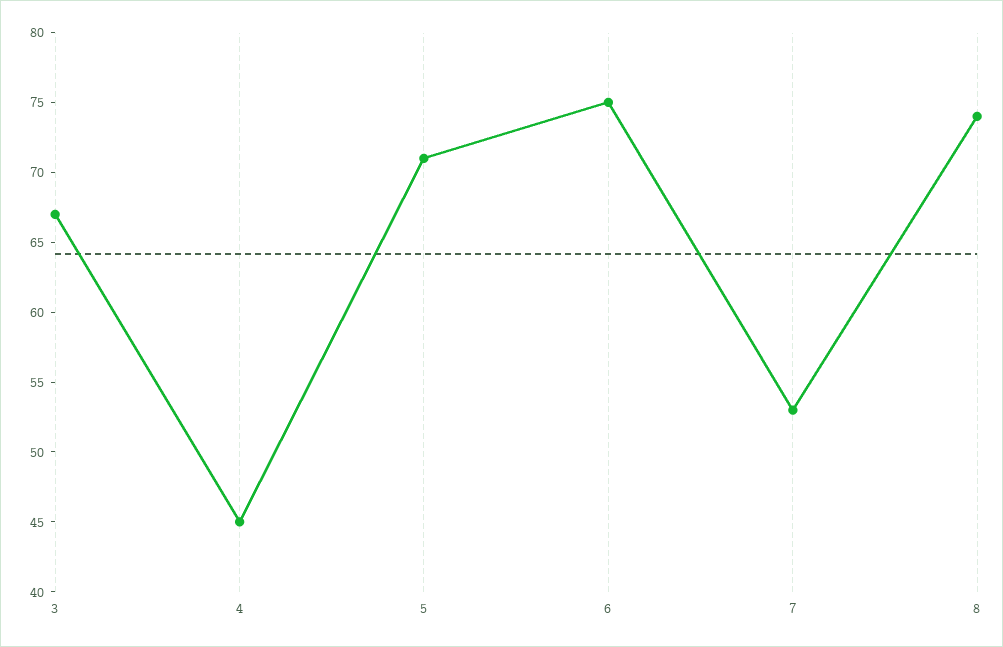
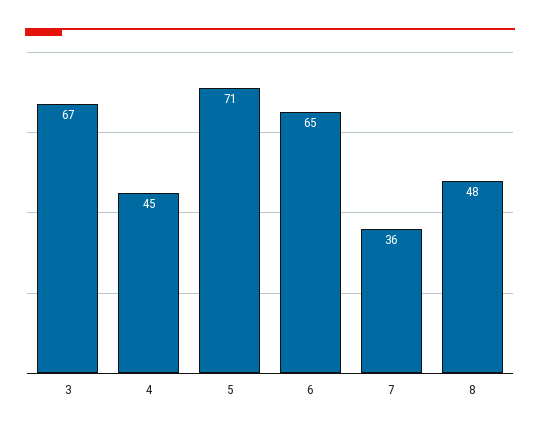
6: 75 -> 65
7: 53 -> 36
8: 74 -> 48

